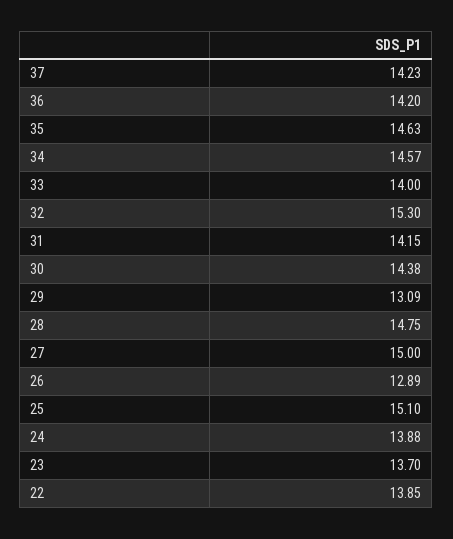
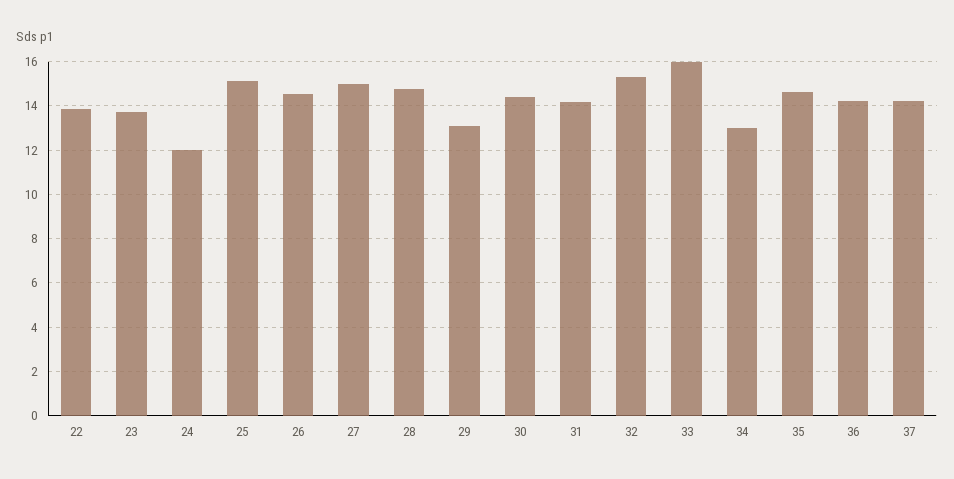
34: 14.57 -> 13
33: 14 -> 16
26: 12.89 -> 14.5
24: 13.88 -> 12

